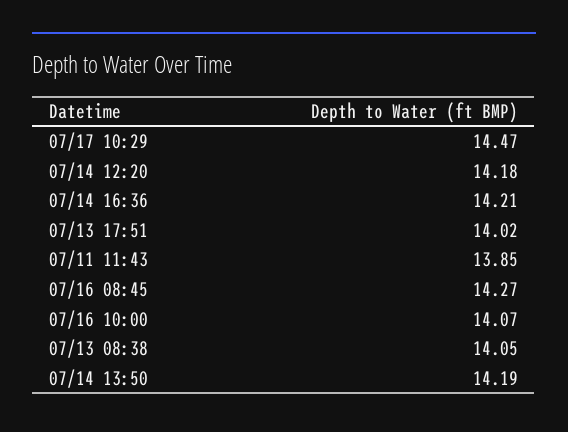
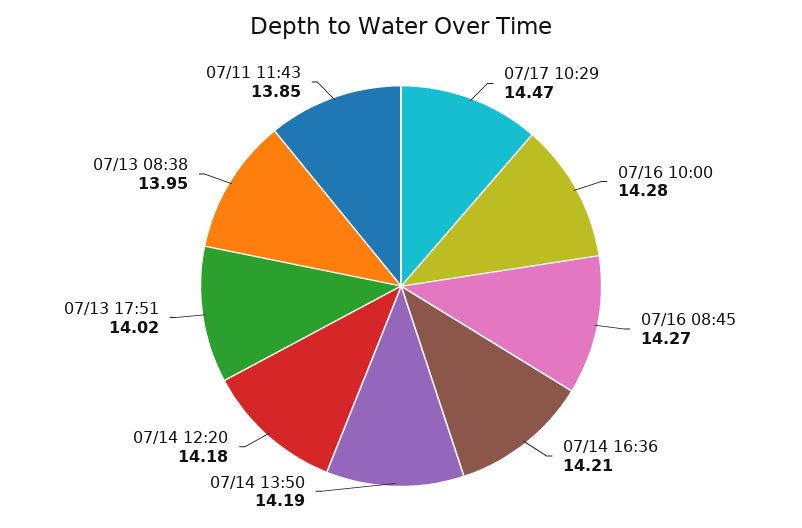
07/16 10:00: 14.07 -> 14.28
07/13 08:38: 14.05 -> 13.95

